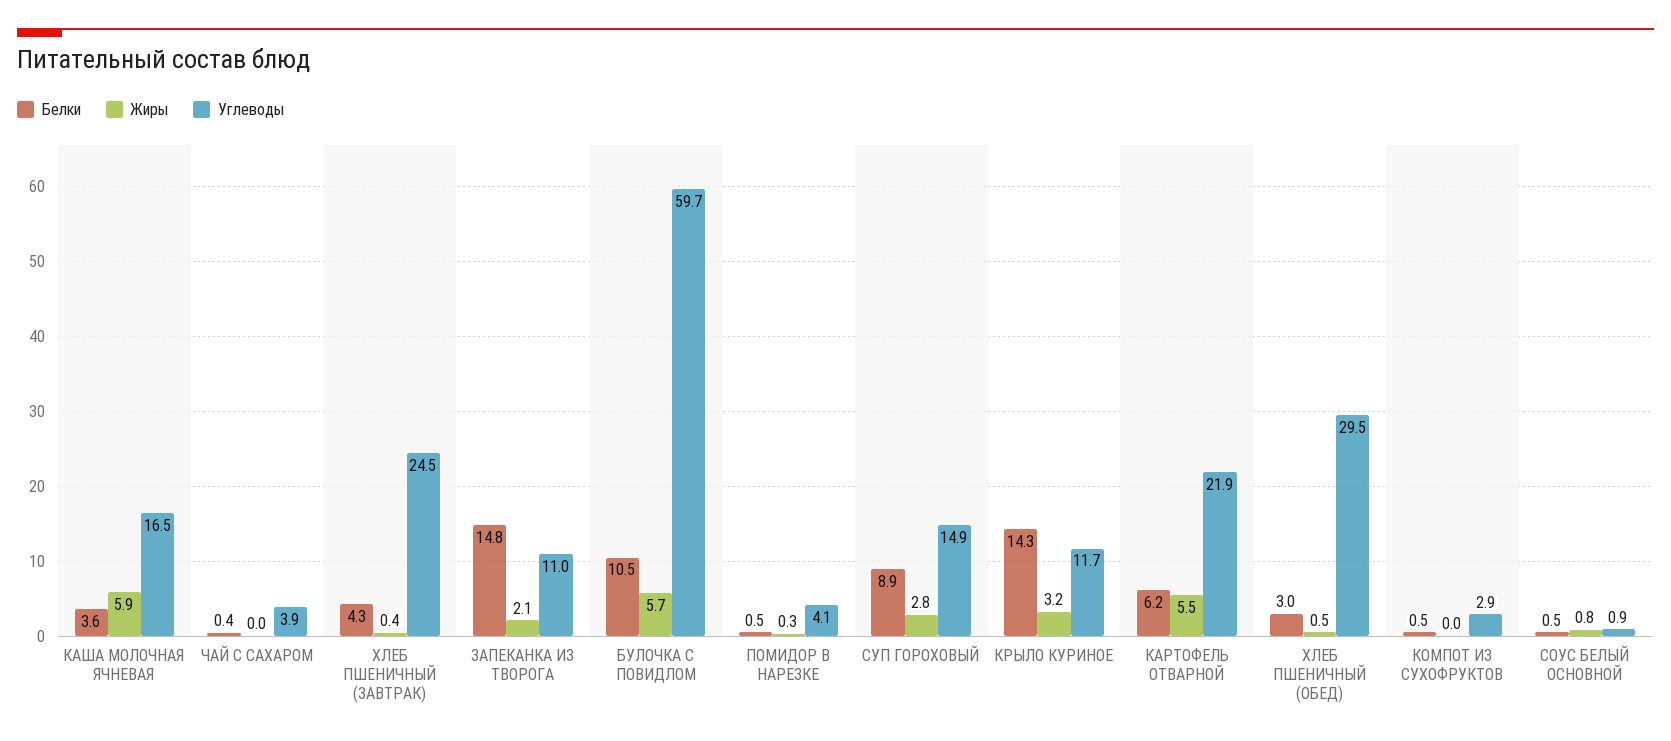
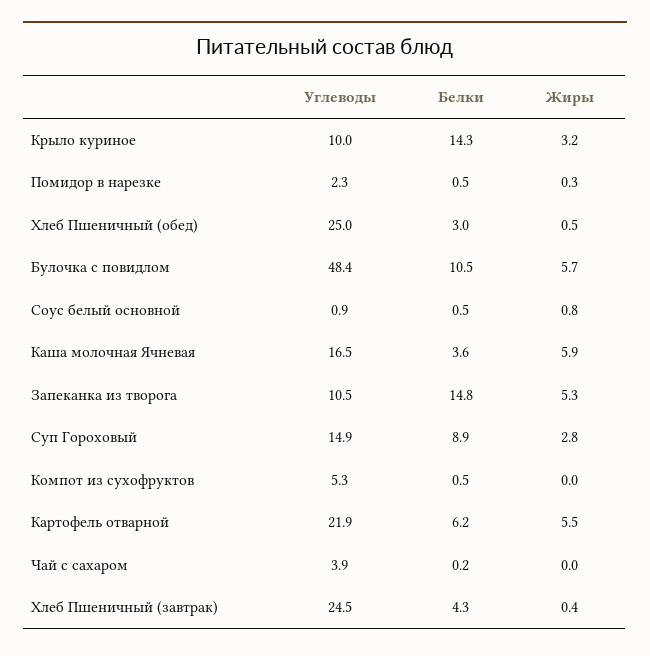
Белки, ЧАЙ С САХАРОМ: 0.4 -> 0.2
Жиры, ЗАПЕКАНКА ИЗ ТВОРОГА: 2.1 -> 5.3
Углеводы, ЗАПЕКАНКА ИЗ ТВОРОГА: 11 -> 10.5
Углеводы, БУЛОЧКА С ПОВИДЛОМ: 59.7 -> 48.4
Углеводы, ПОМИДОР В НАРЕЗКЕ: 4.1 -> 2.3
Углеводы, КРЫЛО КУРИНОЕ: 11.7 -> 10
Углеводы, ХЛЕБ ПШЕНИЧНЫЙ (ОБЕД): 29.5 -> 25
Углеводы, КОМПОТ ИЗ СУХОФРУКТОВ: 2.9 -> 5.3

